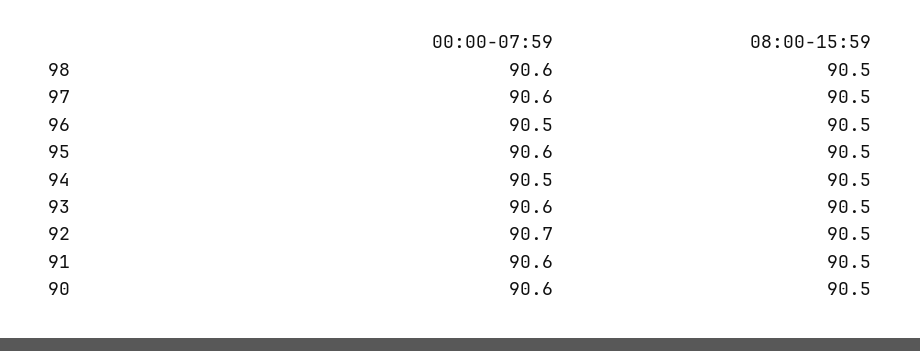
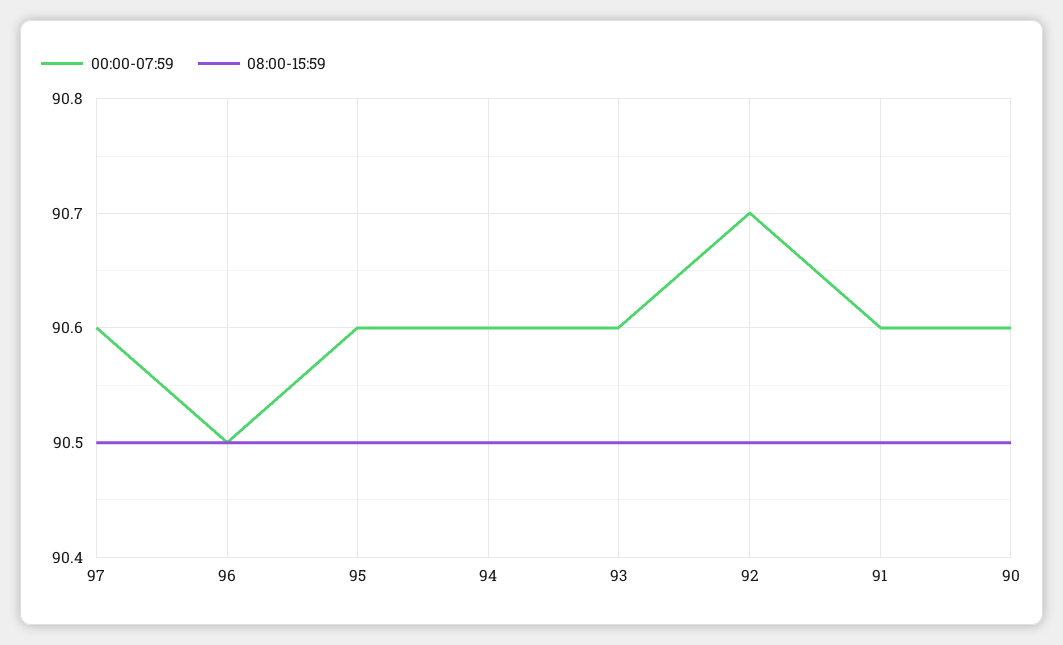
00:00-07:59, 98: 90.6 -> none
08:00-15:59, 98: 90.5 -> none
00:00-07:59, 94: 90.5 -> 90.6

